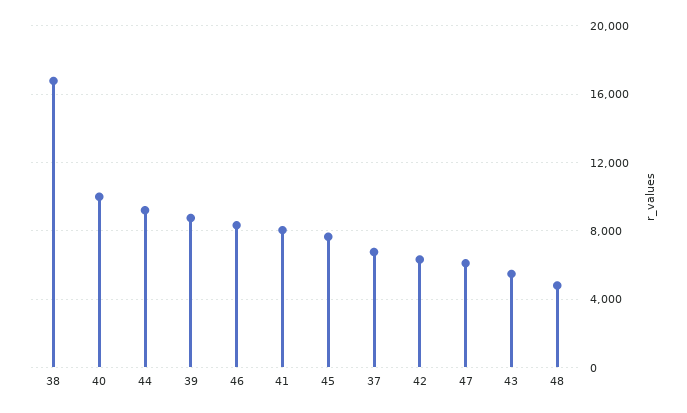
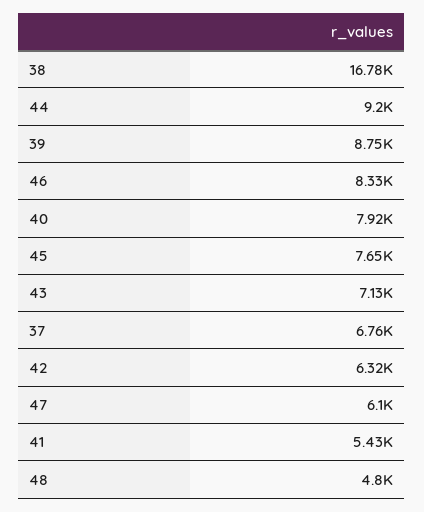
40: 10000 -> 7920
41: 8000 -> 5430
43: 5500 -> 7130

